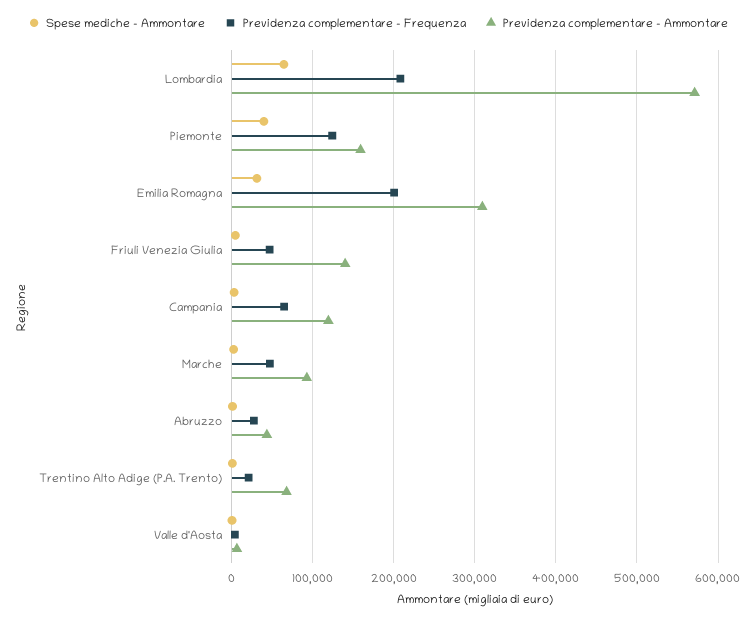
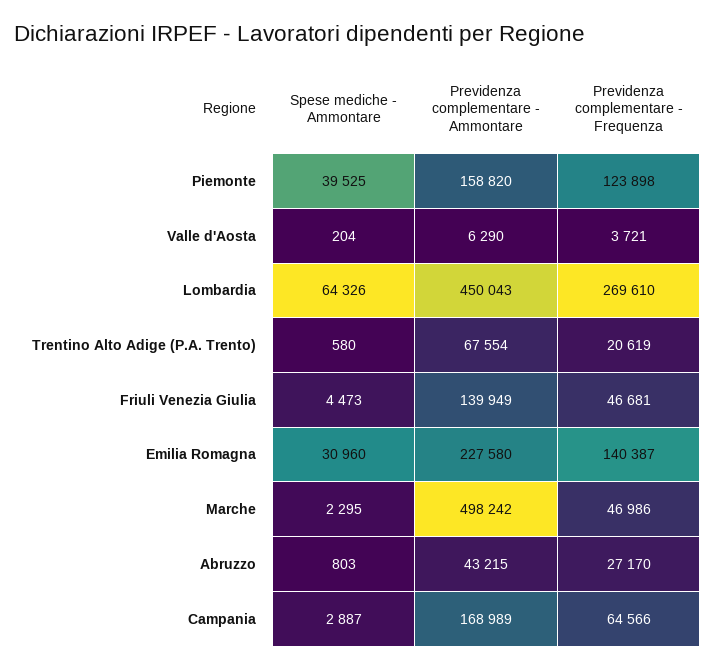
Previdenza complementare - Frequenza, Lombardia: 210000 -> 269610
Previdenza complementare - Ammontare, Lombardia: 570000 -> 450043
Previdenza complementare - Frequenza, Emilia Romagna: 200000 -> 140387
Previdenza complementare - Ammontare, Emilia Romagna: 310000 -> 227580
Previdenza complementare - Ammontare, Campania: 120000 -> 168989
Previdenza complementare - Ammontare, Marche: 90000 -> 498242

